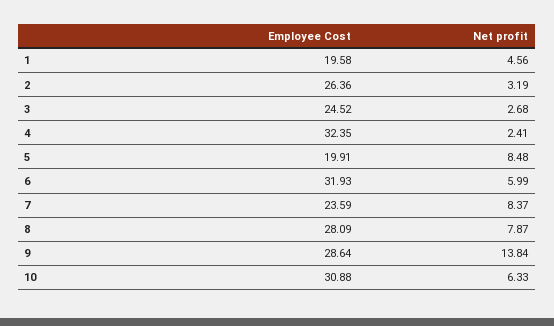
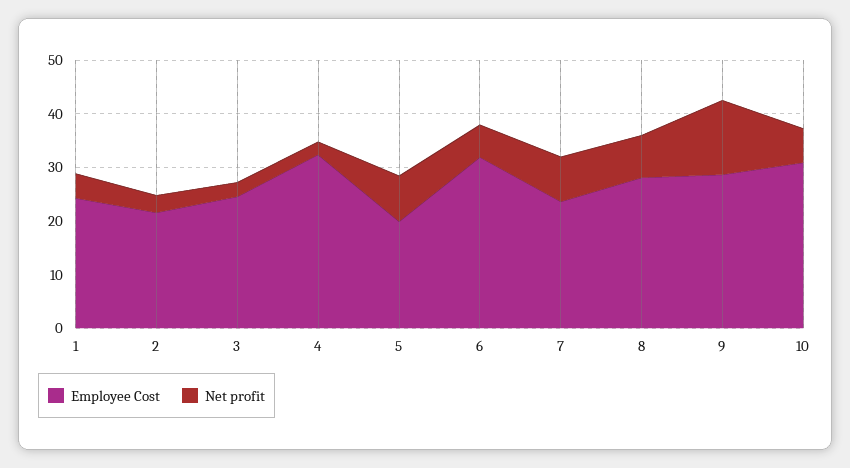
Employee Cost, 1: 19.58 -> 24
Employee Cost, 2: 26.36 -> 22

